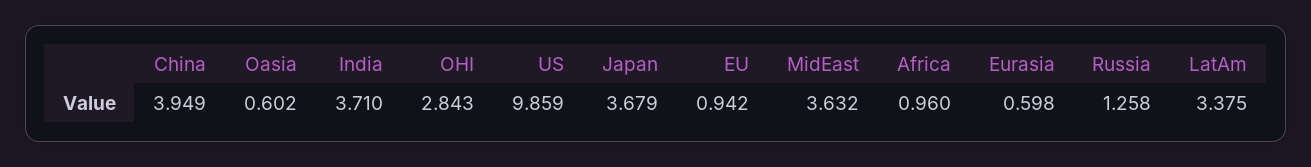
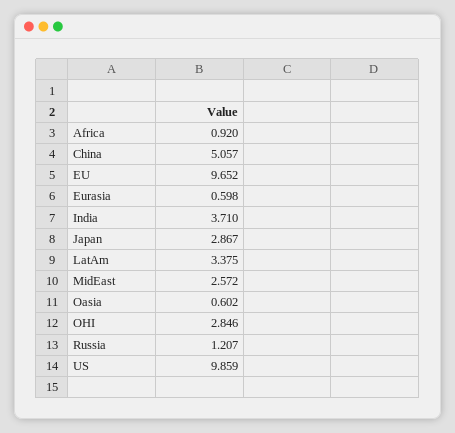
China: 3.949 -> 5.057
OHI: 2.843 -> 2.846
Japan: 3.679 -> 2.867
EU: 0.942 -> 9.652
MidEast: 3.632 -> 2.572
Africa: 0.96 -> 0.92
Russia: 1.258 -> 1.207

